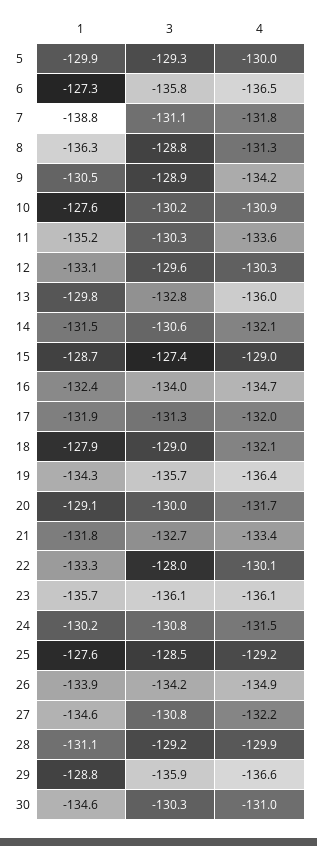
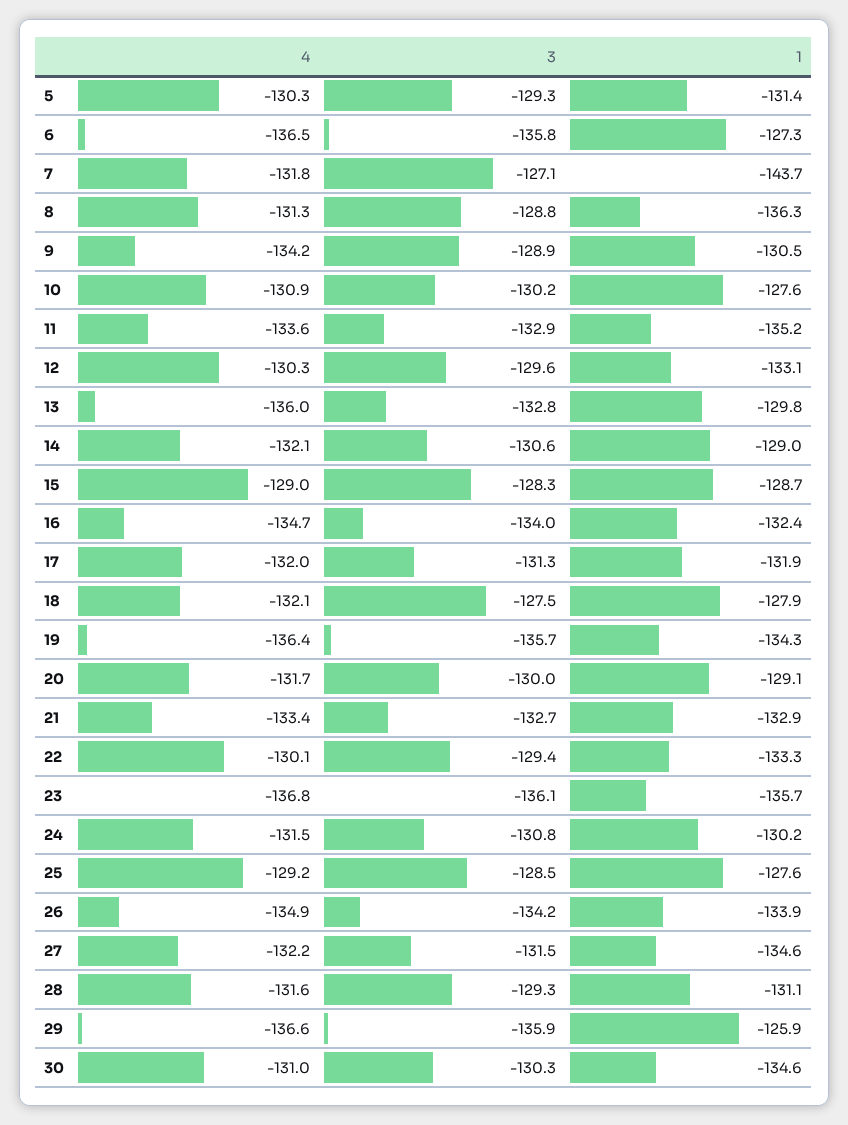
1, 5: -129.9 -> -131.4
4, 5: -130 -> -130.3
1, 7: -138.8 -> -143.7
3, 7: -131.1 -> -127.1
3, 11: -130.3 -> -132.9
1, 14: -131.5 -> -129
3, 15: -127.4 -> -128.3
3, 18: -129 -> -127.5
1, 21: -131.8 -> -132.9
3, 22: -128 -> -129.4
4, 23: -136.1 -> -136.8
3, 27: -130.8 -> -131.5
3, 28: -129.2 -> -129.3
4, 28: -129.9 -> -131.6
1, 29: -128.8 -> -125.9

